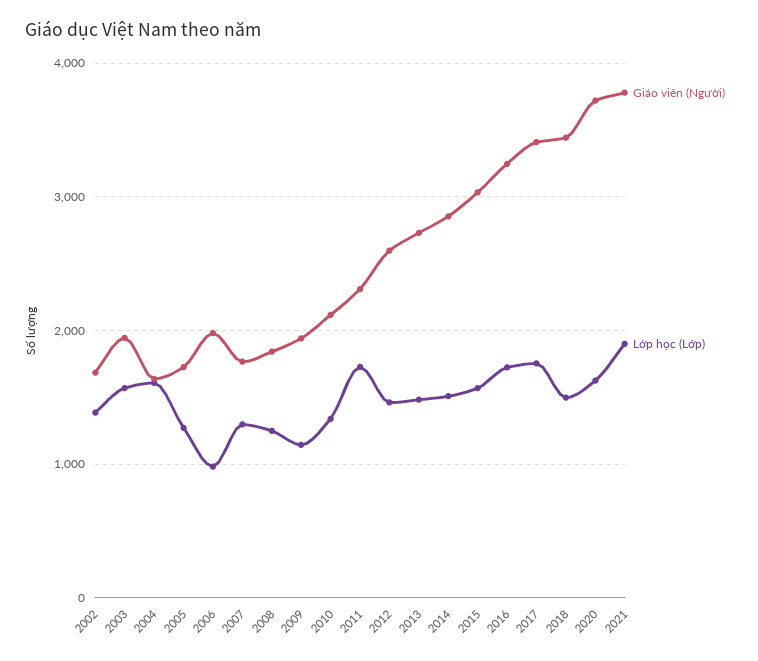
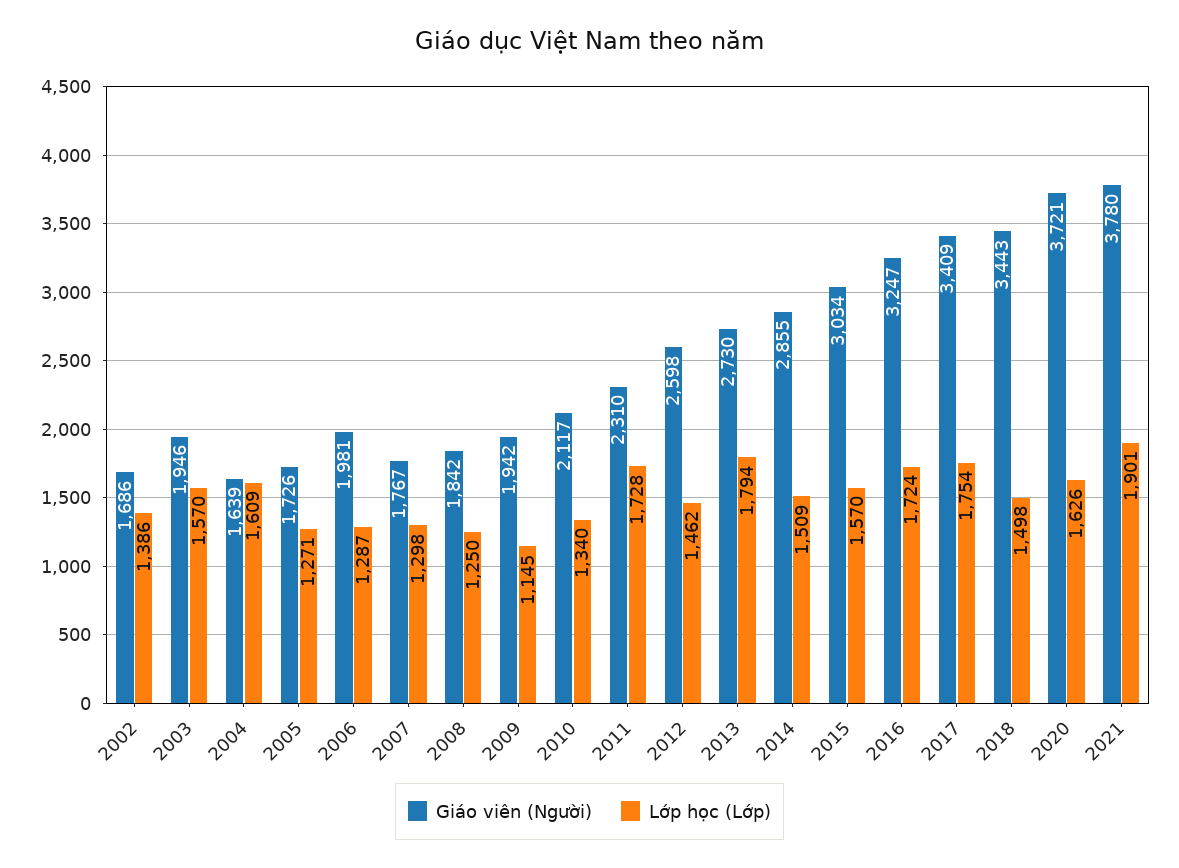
Lớp học (Lớp), 2006: 1000 -> 1287
Lớp học (Lớp), 2013: 1500 -> 1794

